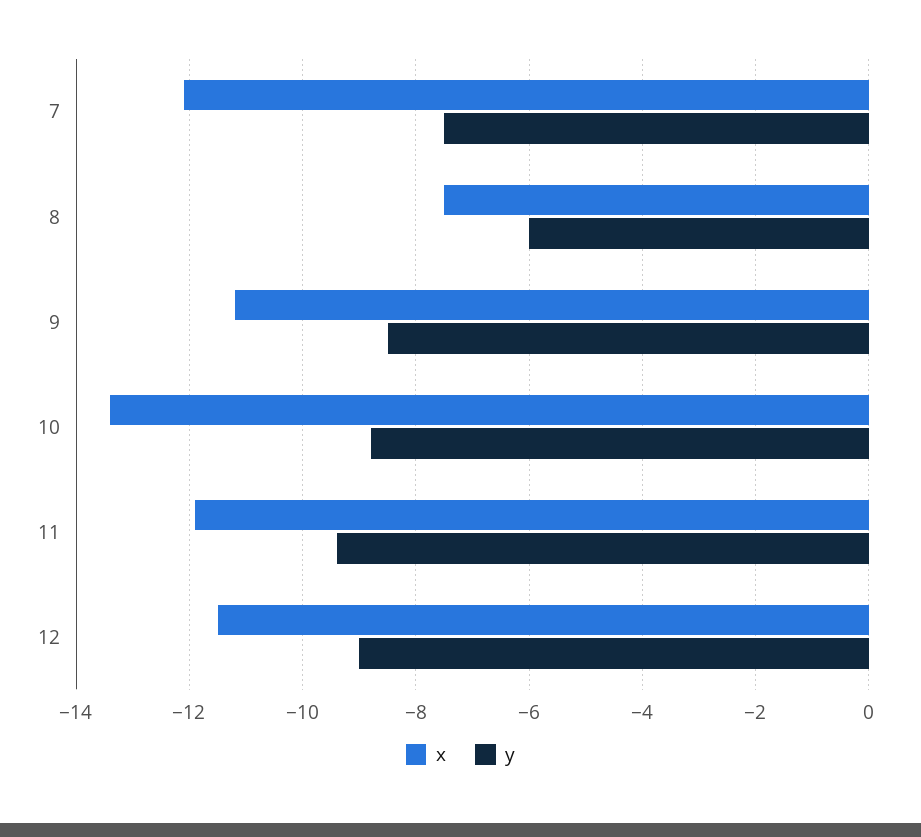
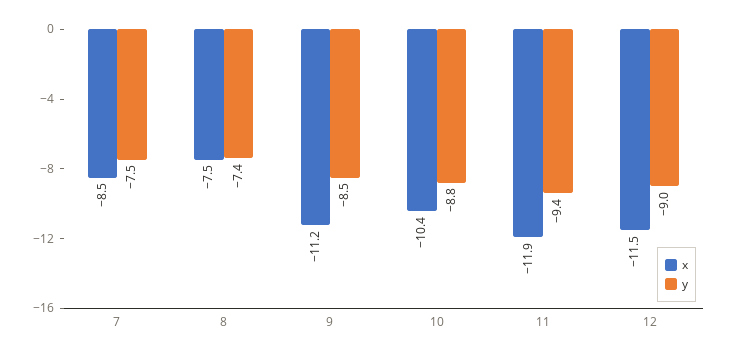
x, 7: -12 -> -8.5
y, 8: -6 -> -7.4
x, 10: -13.5 -> -10.4

